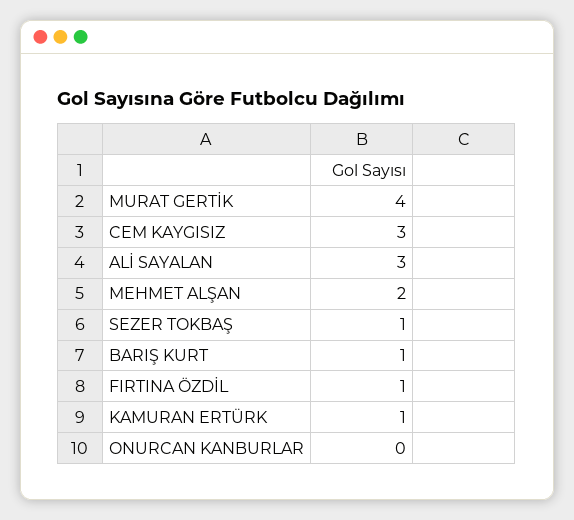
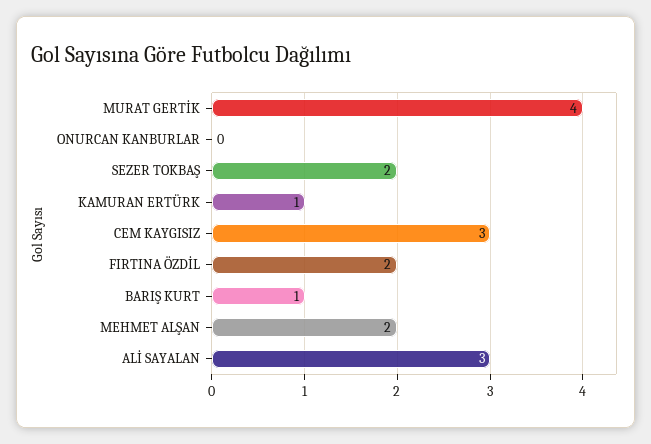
SEZER TOKBAŞ: 1 -> 2
FIRTINA ÖZDİL: 1 -> 2

